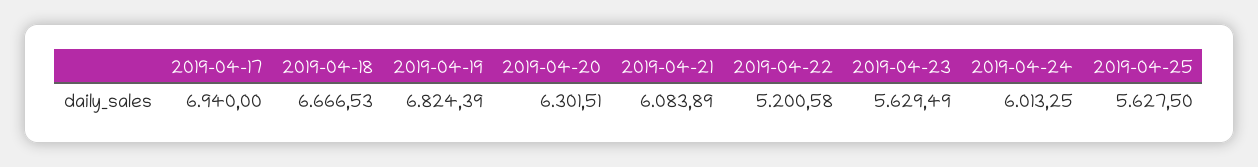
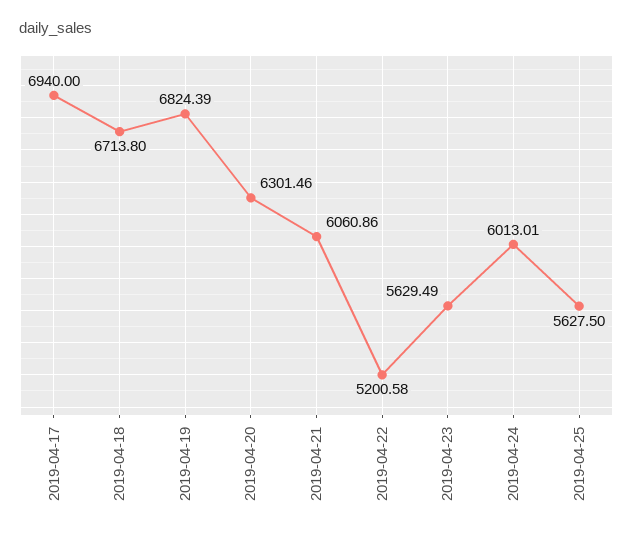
2019-04-18: 6666.53 -> 6713.8
2019-04-20: 6301.51 -> 6301.46
2019-04-21: 6083.89 -> 6060.86
2019-04-24: 6013.25 -> 6013.01

